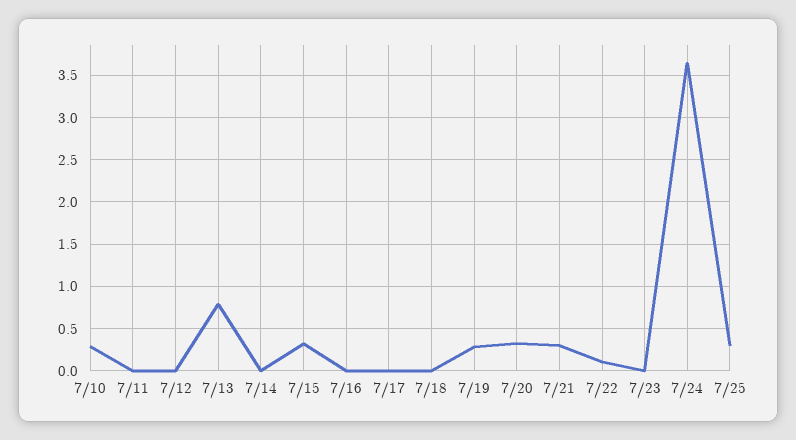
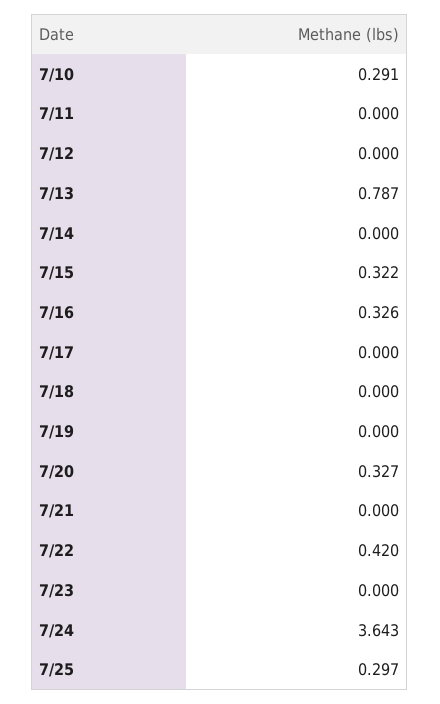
7/16: 0 -> 0.326
7/19: 0.3 -> 0
7/21: 0.3 -> 0
7/22: 0.1 -> 0.42

